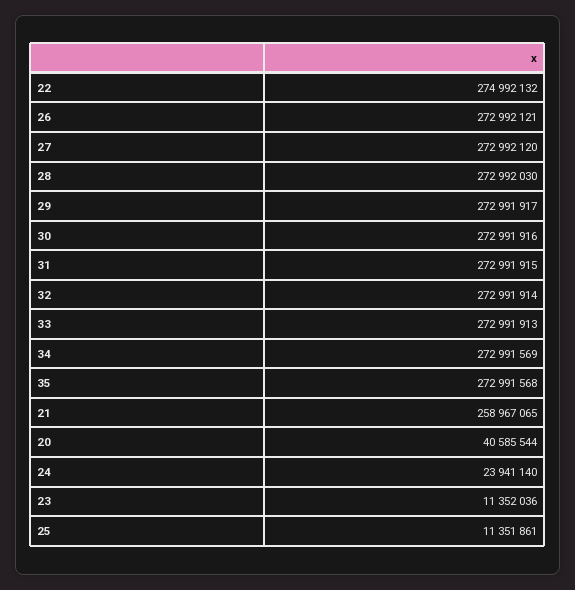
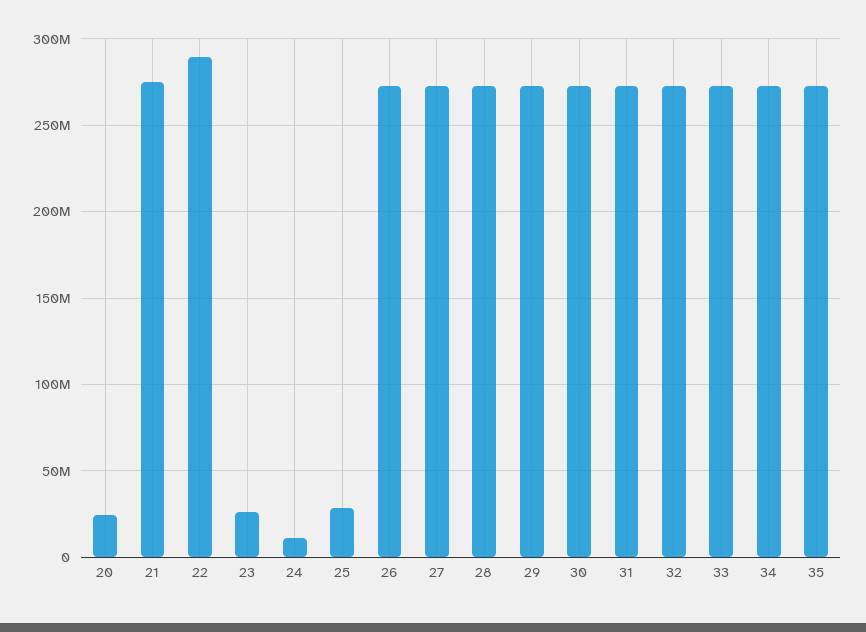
22: 274992132 -> 290000000
21: 258967065 -> 275000000
20: 40585544 -> 25000000
24: 23941140 -> 10000000
23: 11352036 -> 25000000
25: 11351861 -> 30000000

